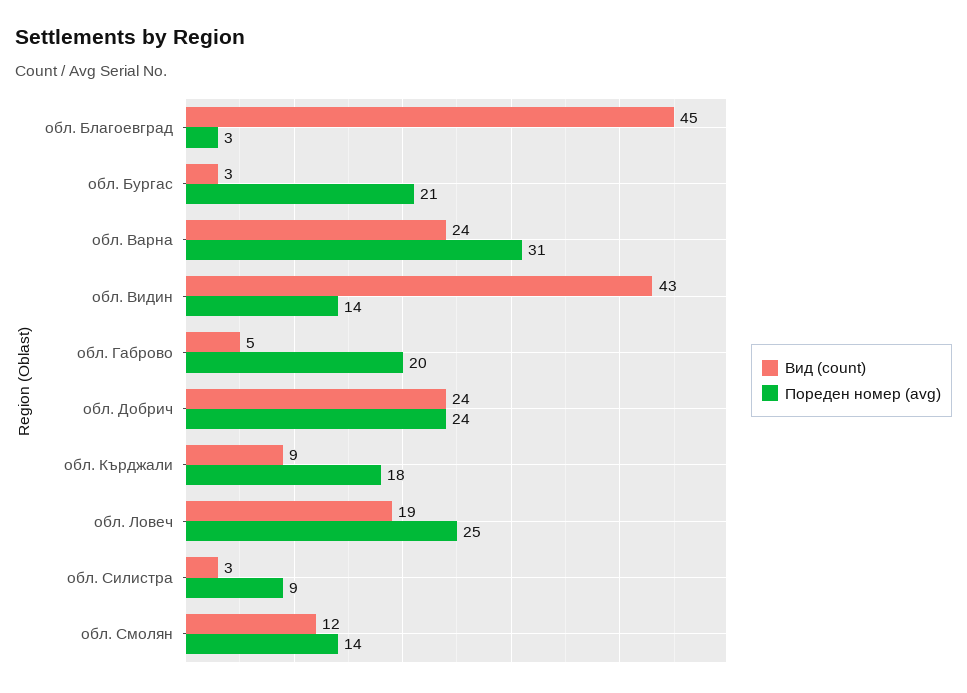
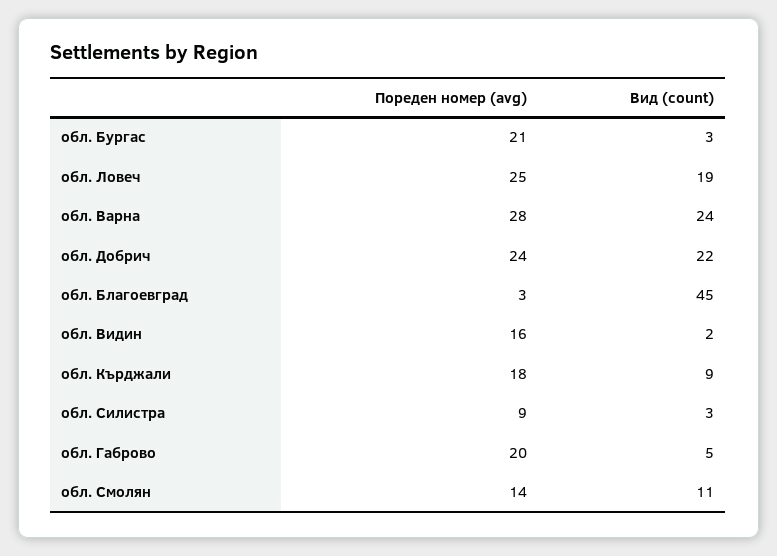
Пореден номер (avg), обл. Варна: 31 -> 28
Вид (count), обл. Видин: 43 -> 2
Пореден номер (avg), обл. Видин: 14 -> 16
Вид (count), обл. Добрич: 24 -> 22
Вид (count), обл. Смолян: 12 -> 11

